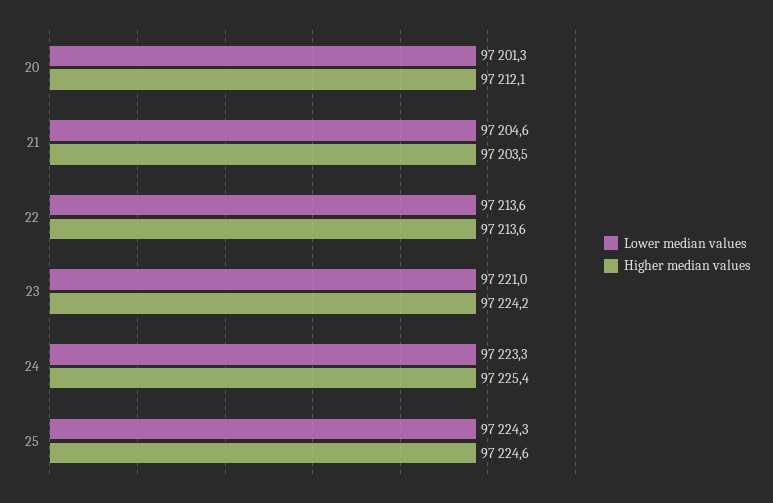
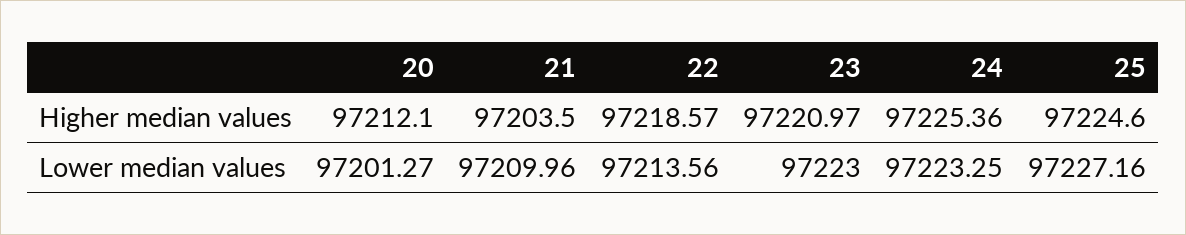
Lower median values, 21: 97204.6 -> 97209.96
Higher median values, 22: 97213.6 -> 97218.57
Lower median values, 23: 97221 -> 97223
Higher median values, 23: 97224.2 -> 97220.97
Lower median values, 25: 97224.3 -> 97227.16

